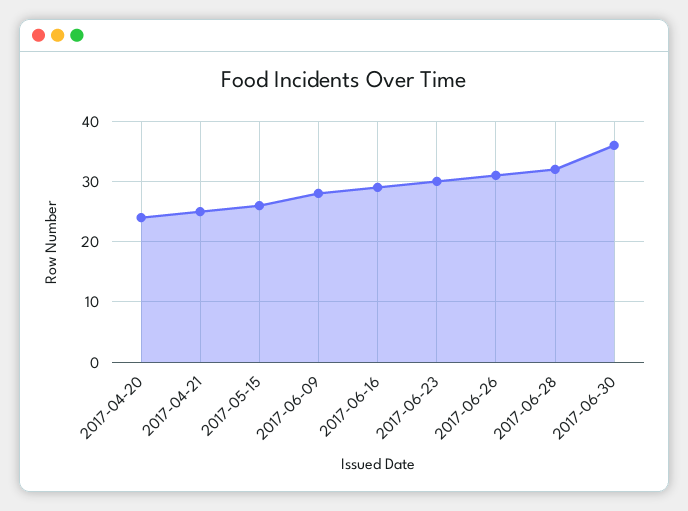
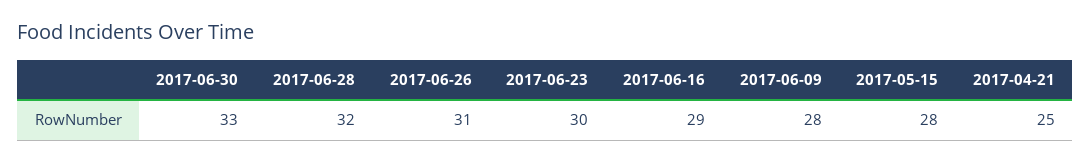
2017-04-20: 24 -> none
2017-05-15: 26 -> 28
2017-06-30: 36 -> 33

